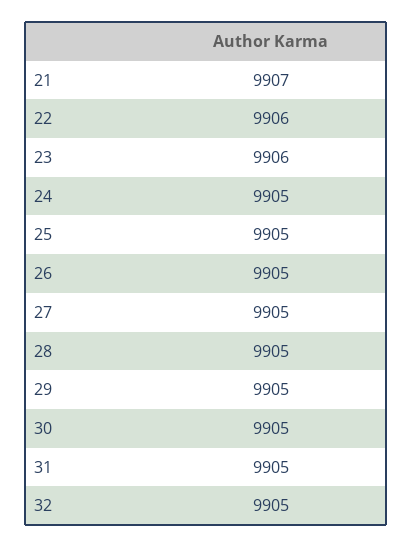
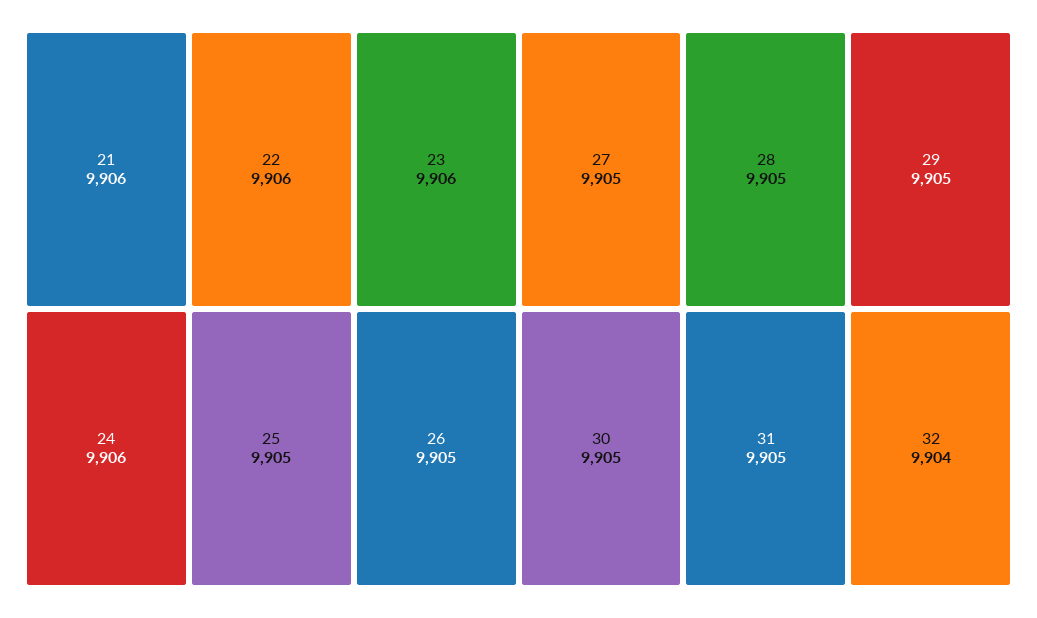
21: 9907 -> 9906
24: 9905 -> 9906
32: 9905 -> 9904

